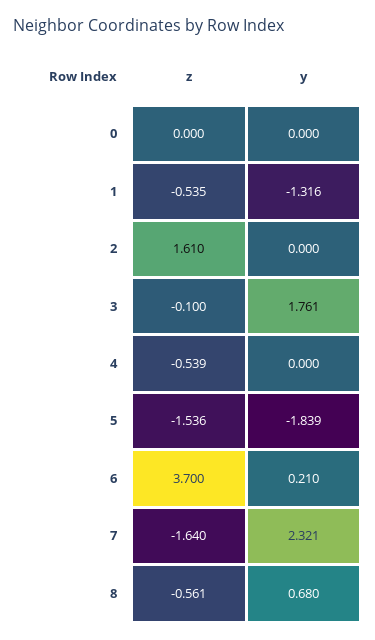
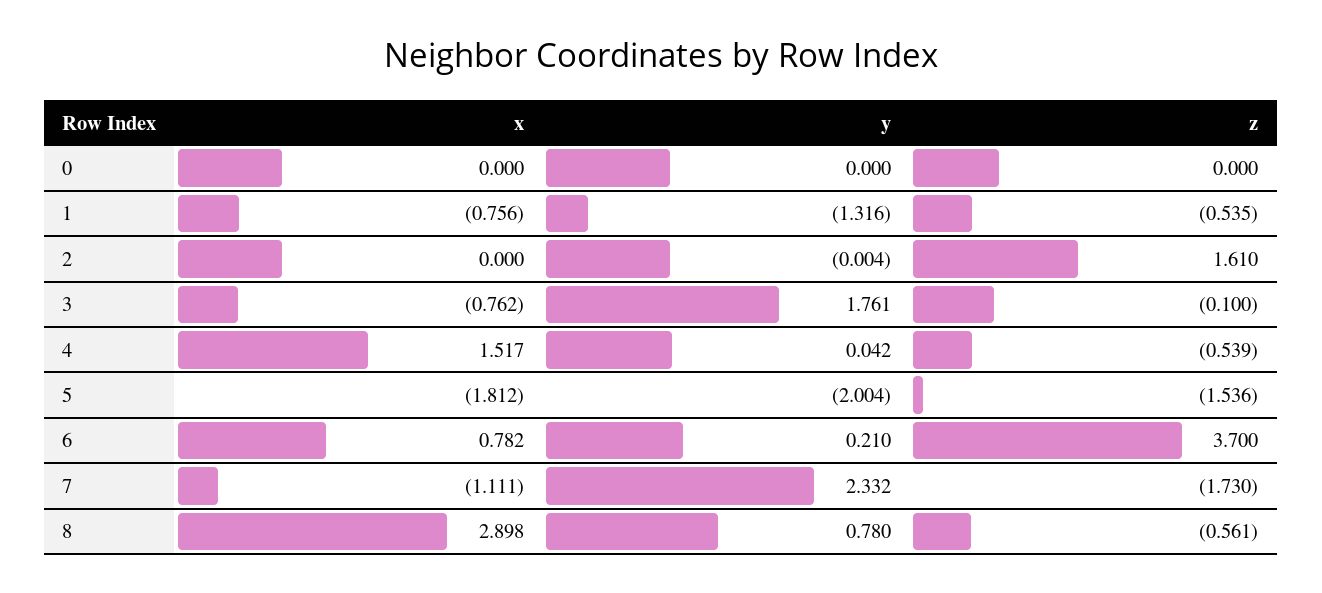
y, 2: 0 -> -0.004
y, 4: 0 -> 0.042
y, 5: -1.839 -> -2.004
z, 7: -1.64 -> -1.73
y, 7: 2.321 -> 2.332
y, 8: 0.68 -> 0.78
x, 0: none -> 0
x, 1: none -> -0.756
x, 2: none -> 0
x, 3: none -> -0.762
x, 4: none -> 1.517
x, 5: none -> -1.812
x, 6: none -> 0.782
x, 7: none -> -1.111
x, 8: none -> 2.898

